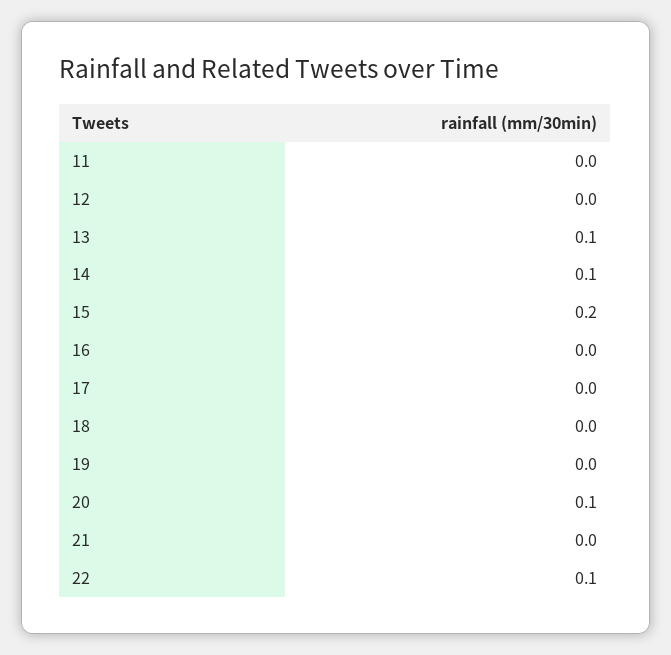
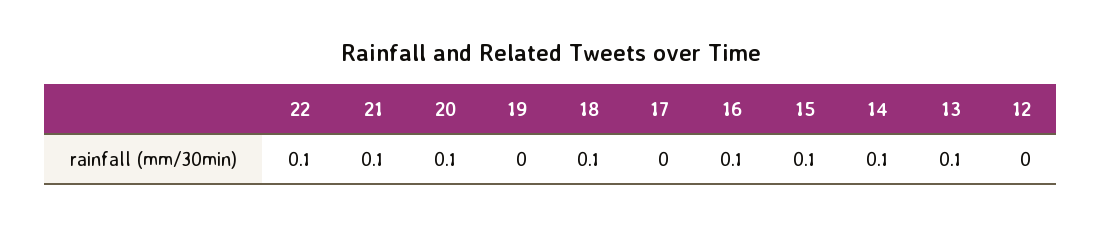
11: 0 -> none
15: 0.2 -> 0.1
16: 0 -> 0.1
18: 0 -> 0.1
21: 0 -> 0.1

